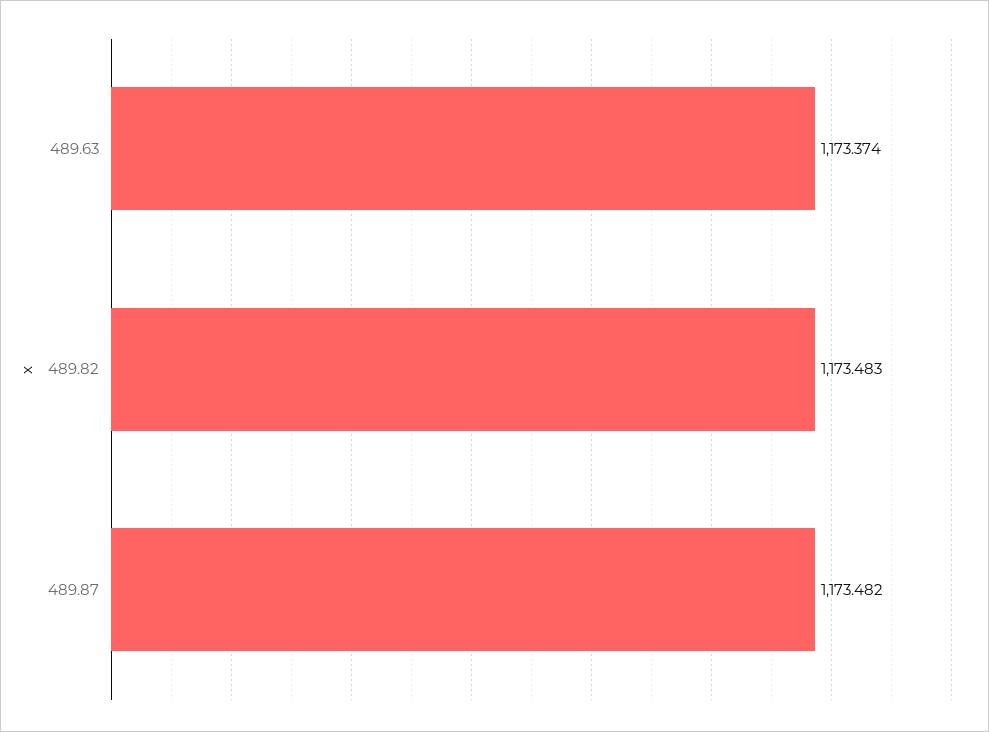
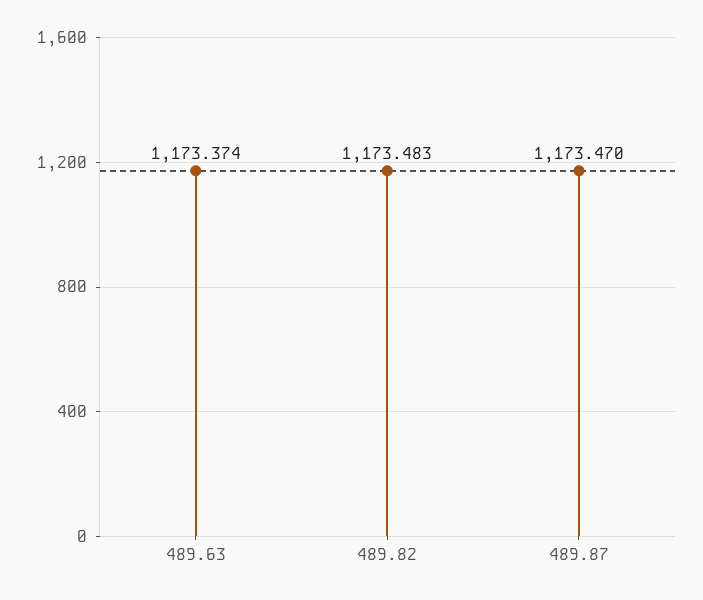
489.87: 1173.482 -> 1173.47

